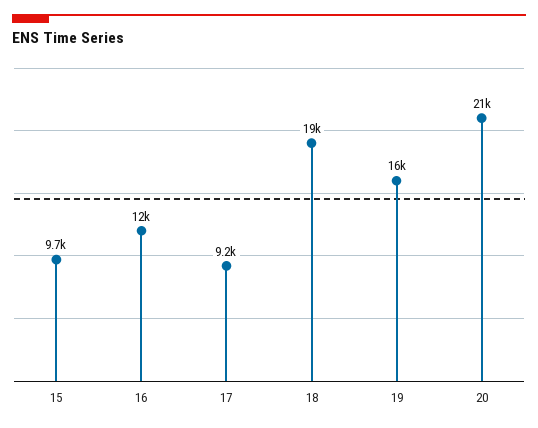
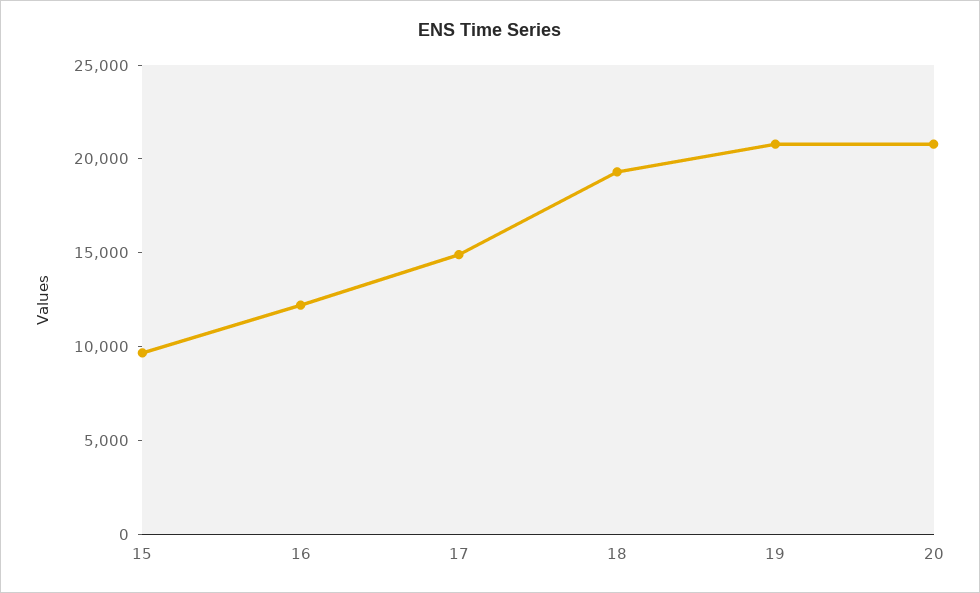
17: 9200 -> 15000
19: 16000 -> 21000

